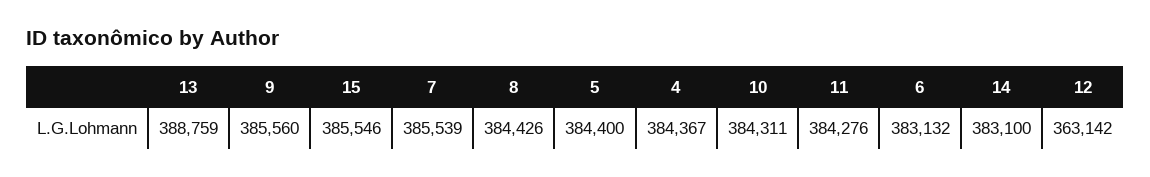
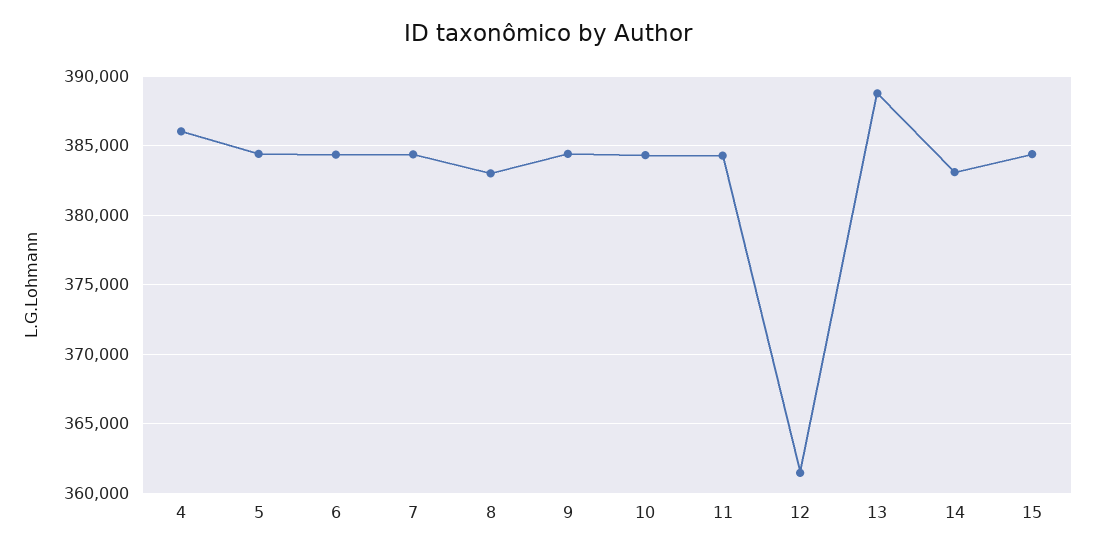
9: 385560 -> 384500
15: 385546 -> 384500
7: 385539 -> 384500
8: 384426 -> 383000
4: 384367 -> 386000
6: 383132 -> 384500
12: 363142 -> 361500

